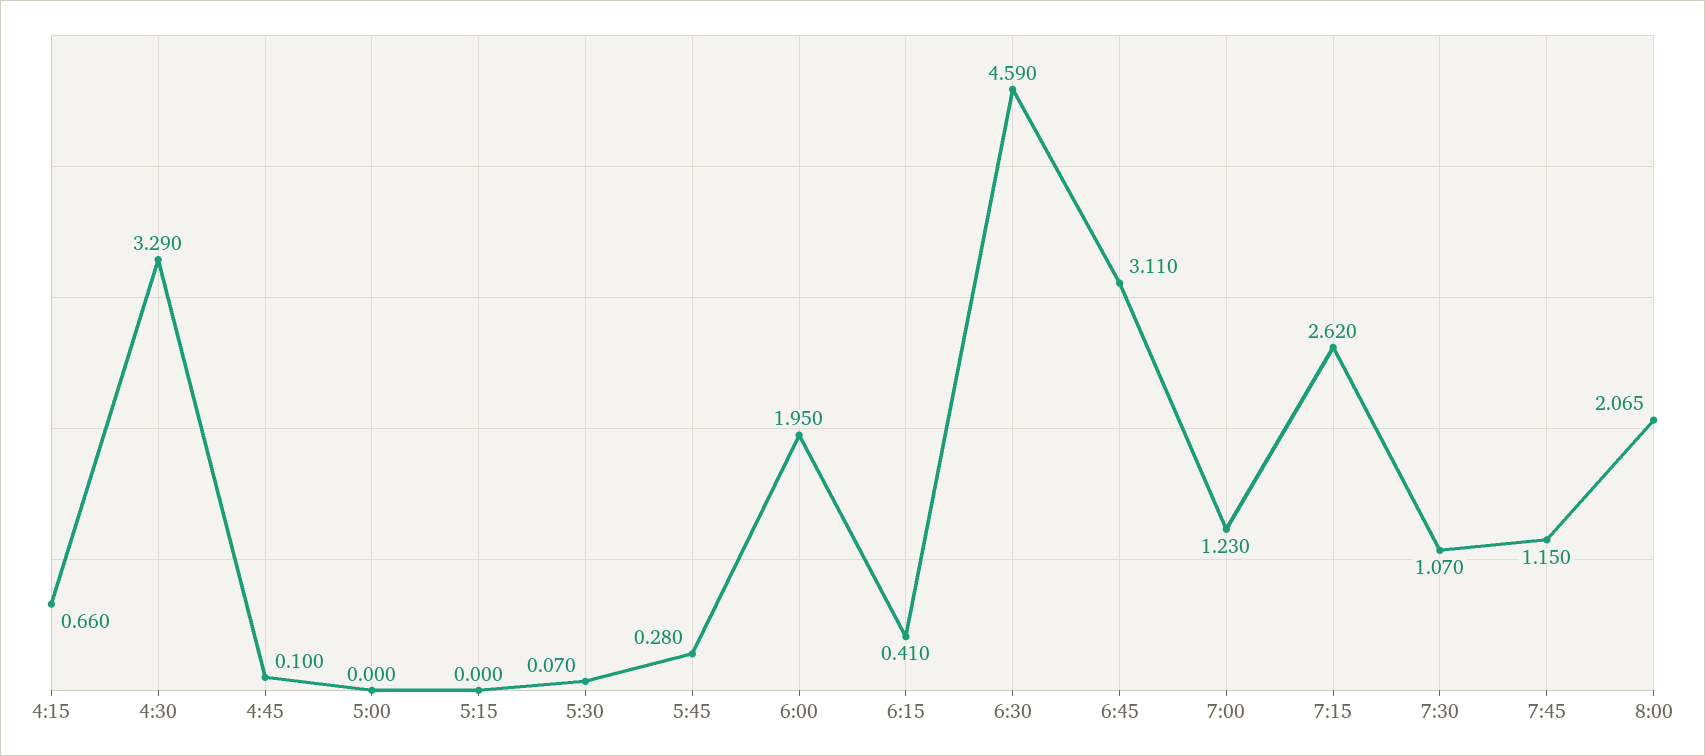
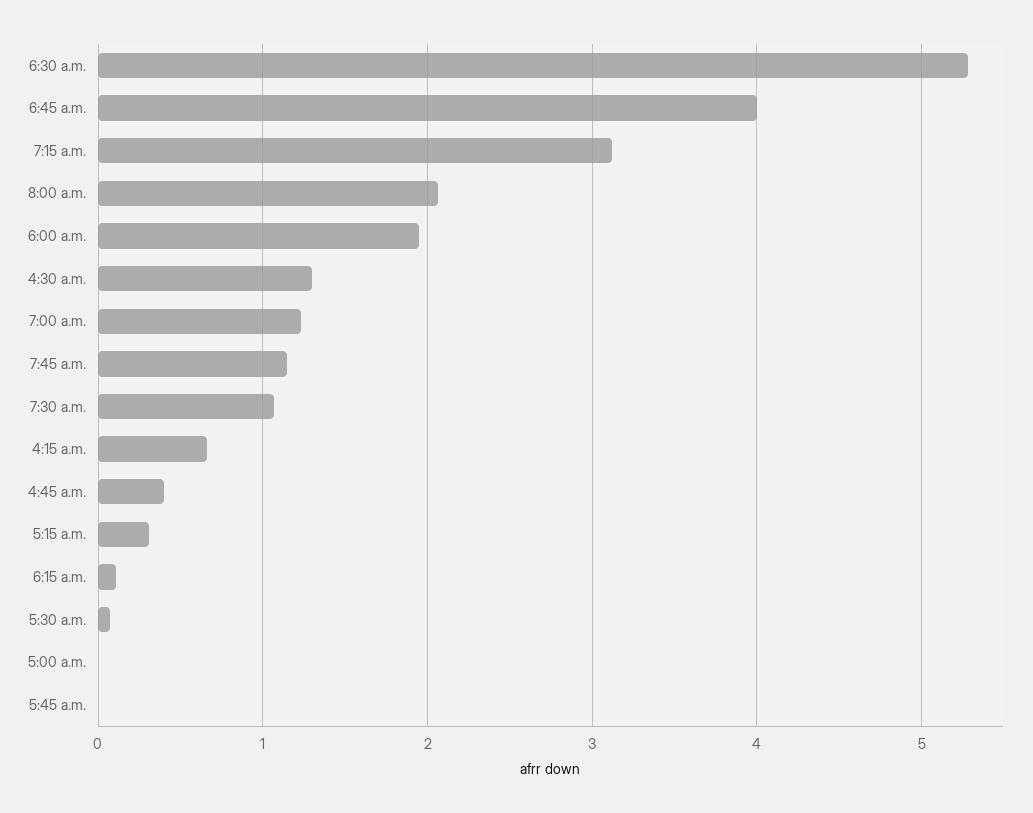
4:30: 3.29 -> 1.3
4:45: 0.1 -> 0.4
5:15: 0 -> 0.3
5:45: 0.28 -> 0
6:15: 0.41 -> 0.1
6:30: 4.59 -> 5.3
6:45: 3.11 -> 4
7:15: 2.62 -> 3.1

